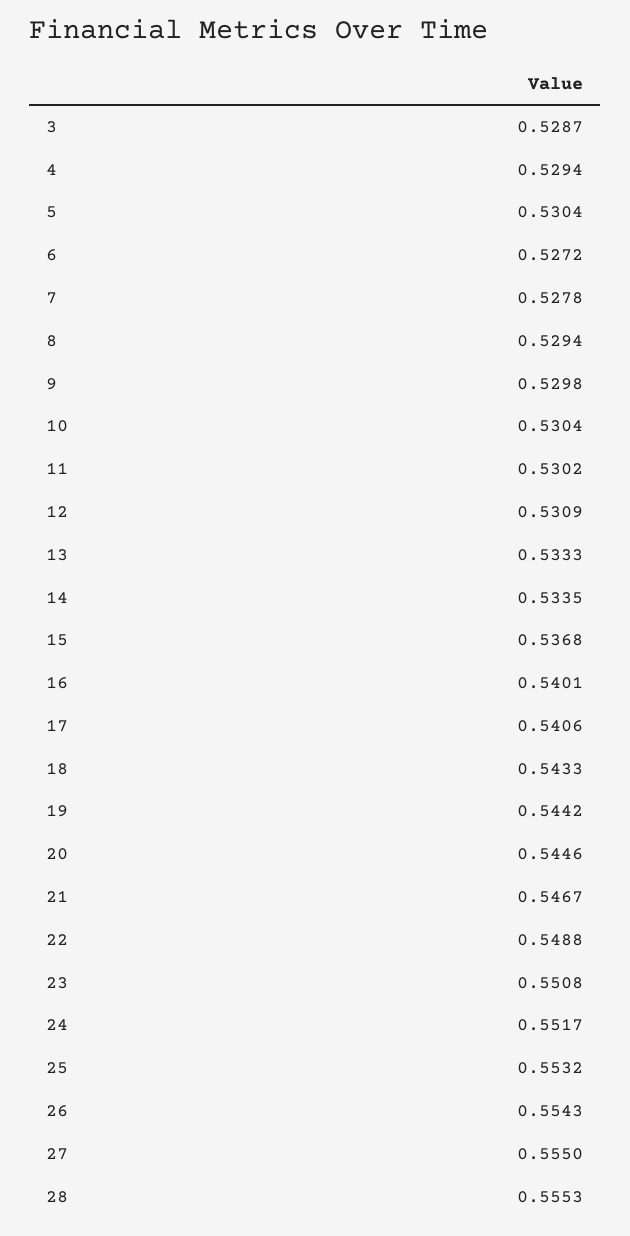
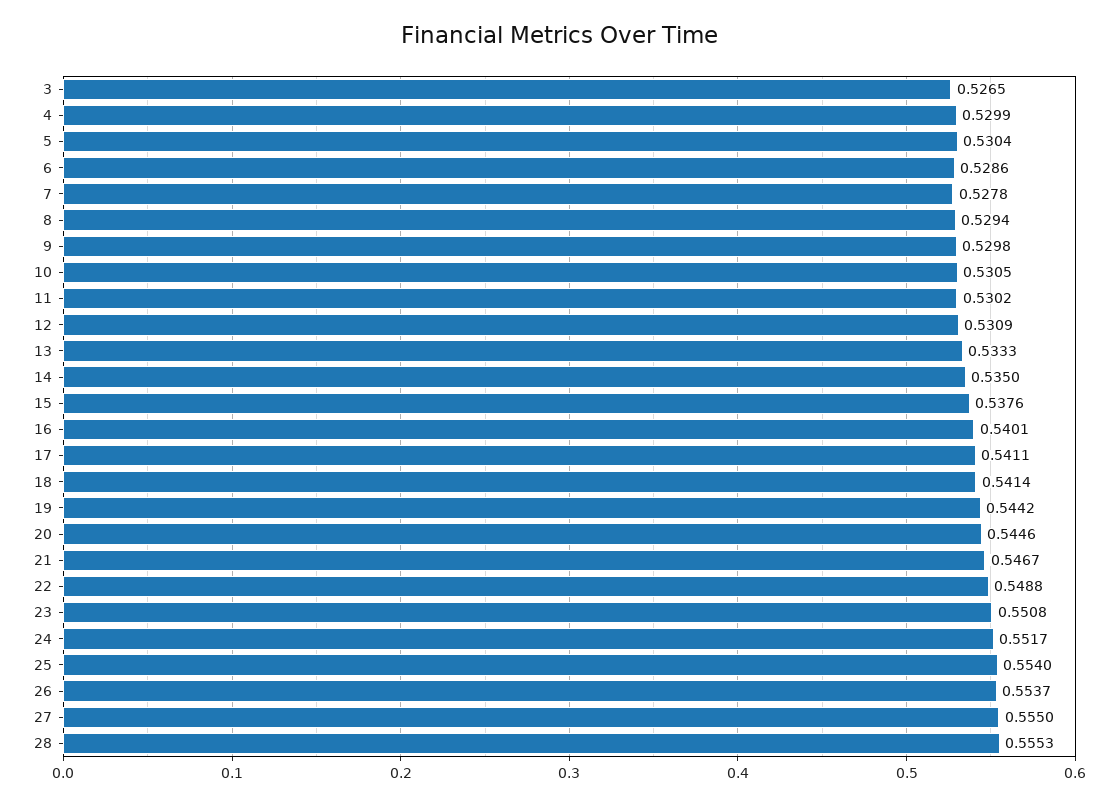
3: 0.5287 -> 0.5265
4: 0.5294 -> 0.5299
6: 0.5272 -> 0.5286
10: 0.5304 -> 0.5305
14: 0.5335 -> 0.535
15: 0.5368 -> 0.5376
17: 0.5406 -> 0.5411
18: 0.5433 -> 0.5414
25: 0.5532 -> 0.554
26: 0.5543 -> 0.5537

